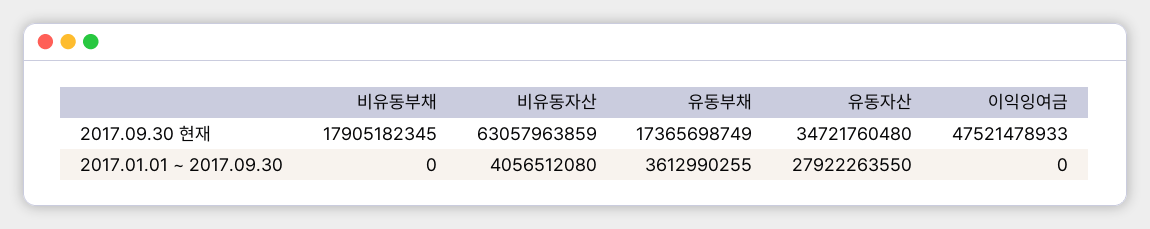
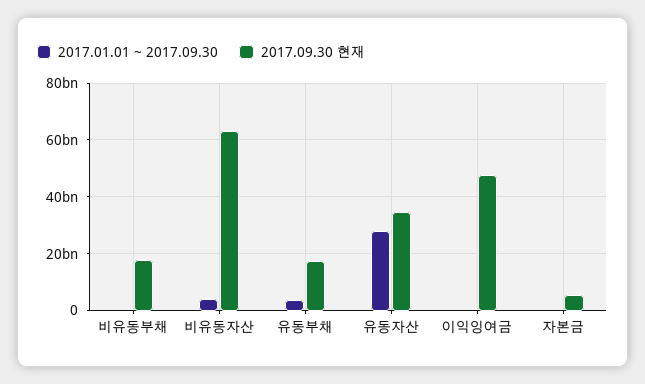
2017.01.01 ~ 2017.09.30, 자본금: none -> 0
2017.09.30 현재, 자본금: none -> 5000000000

